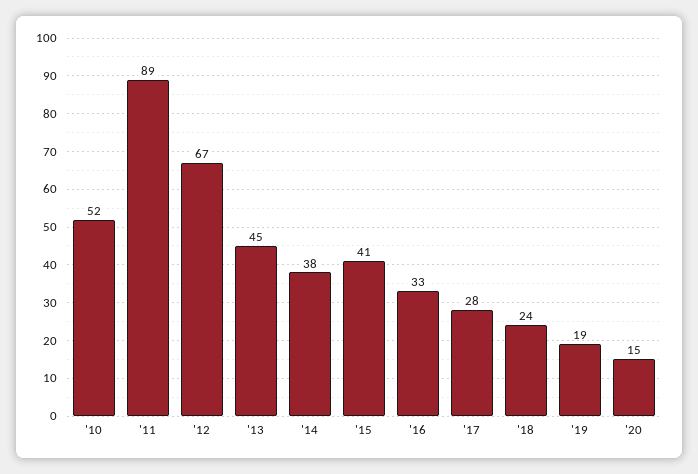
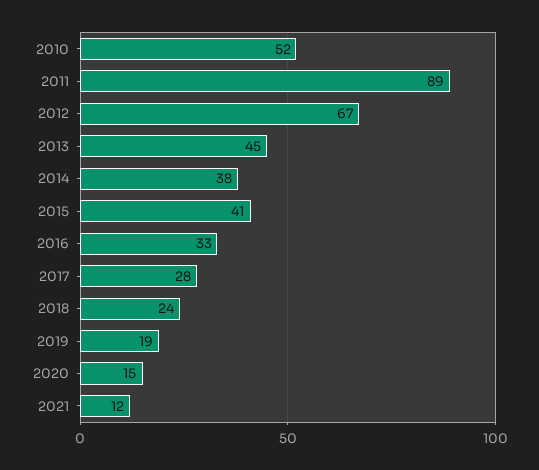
2021: none -> 12

